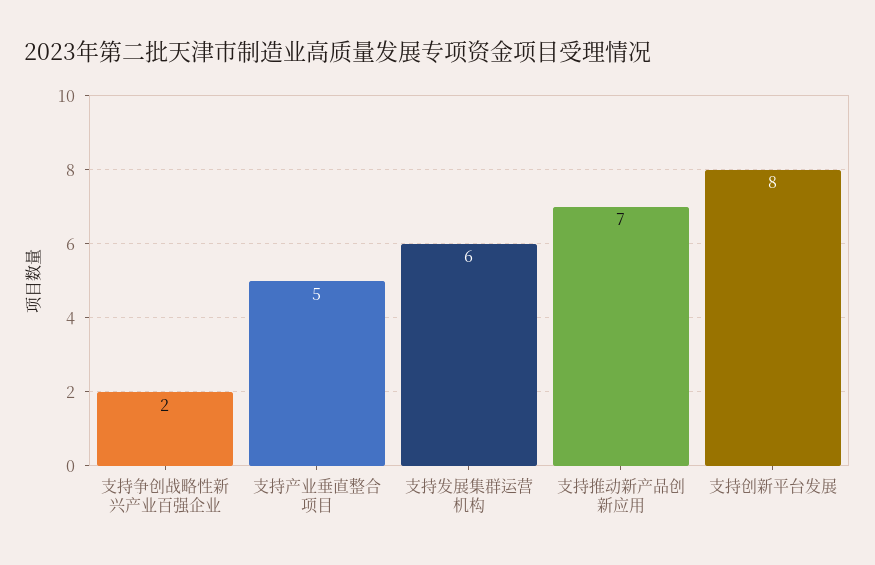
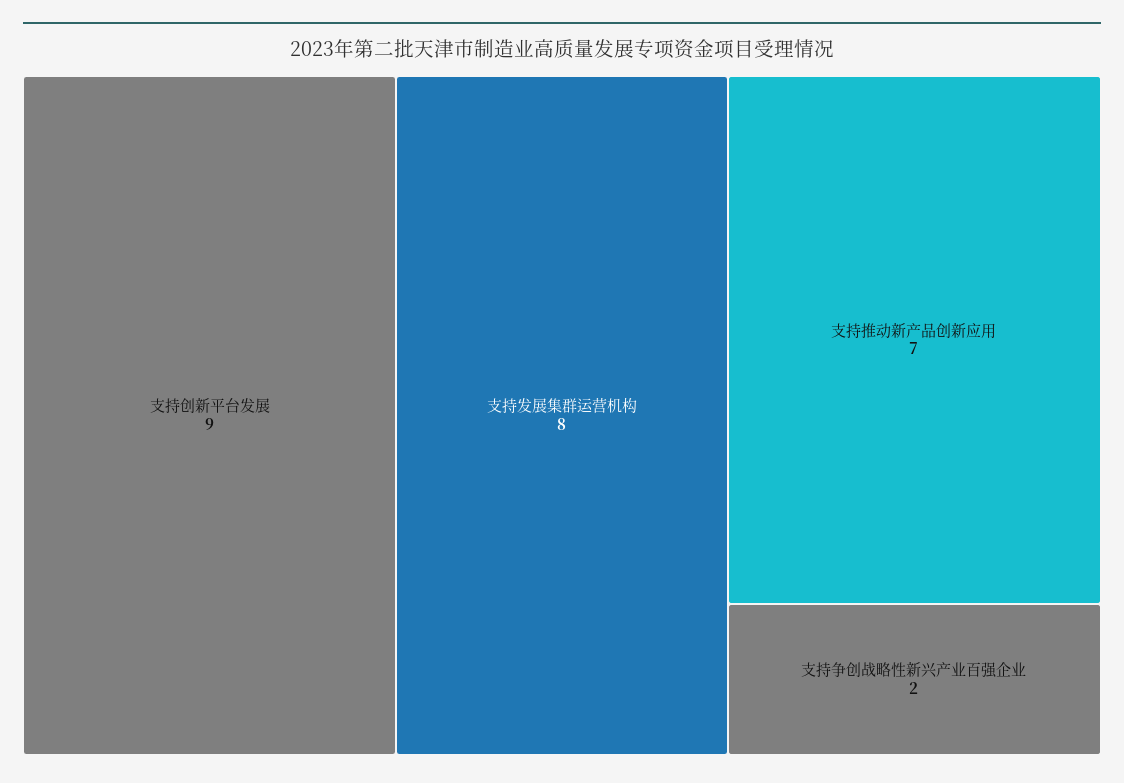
支持产业垂直整合项目: 5 -> none
支持发展集群运营机构: 6 -> 8
支持创新平台发展: 8 -> 9

